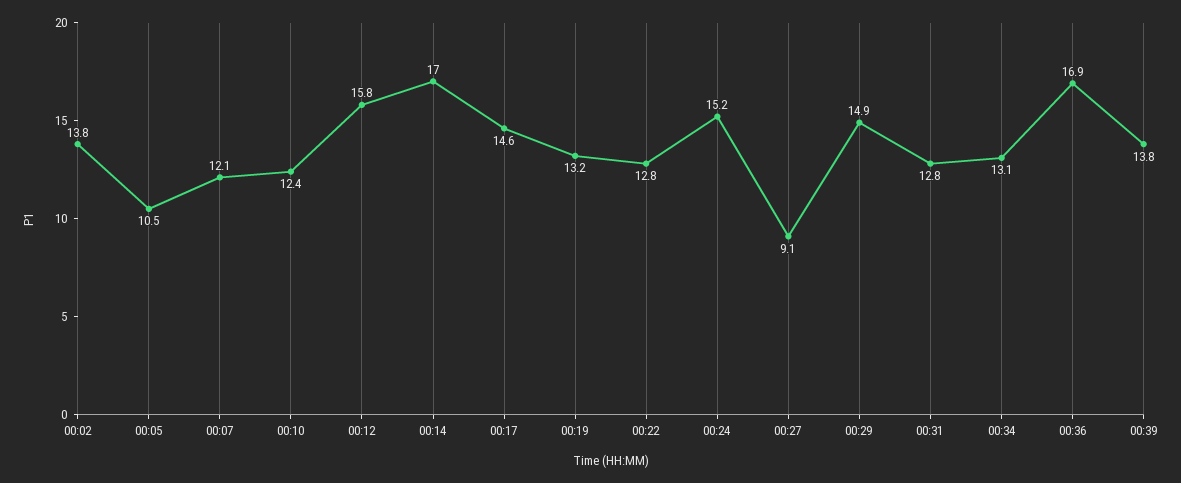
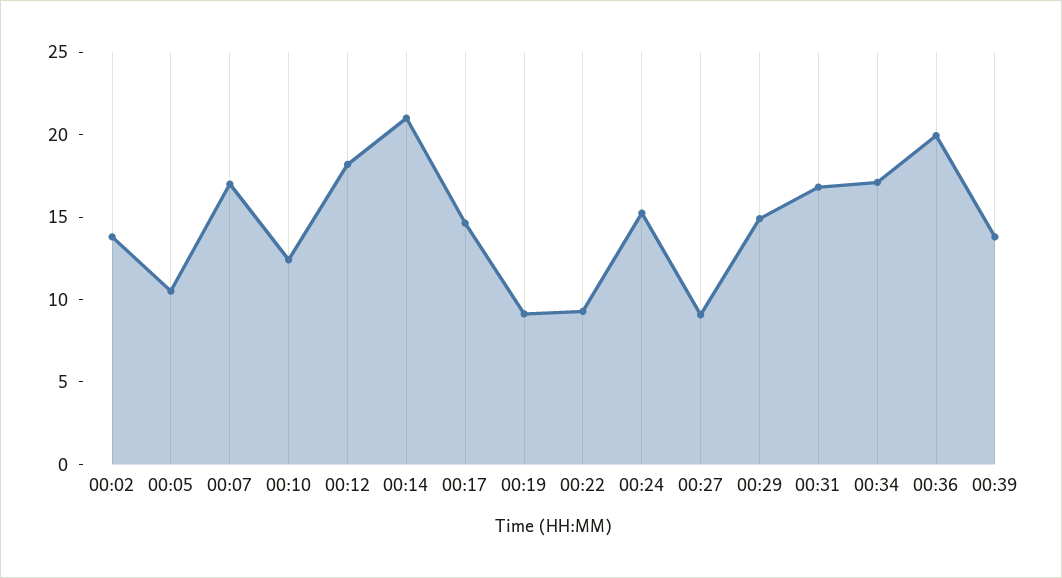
00:07: 12.1 -> 17
00:12: 15.8 -> 18
00:14: 17 -> 21
00:19: 13.2 -> 9
00:22: 12.8 -> 9
00:31: 12.8 -> 17
00:34: 13.1 -> 17
00:36: 16.9 -> 20

